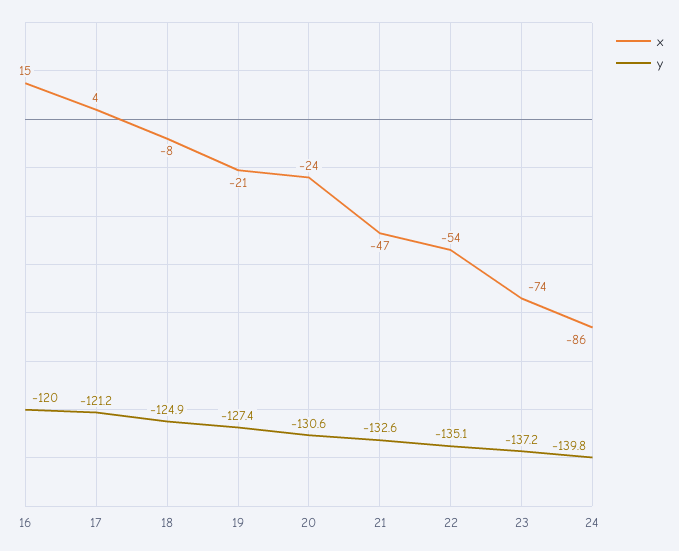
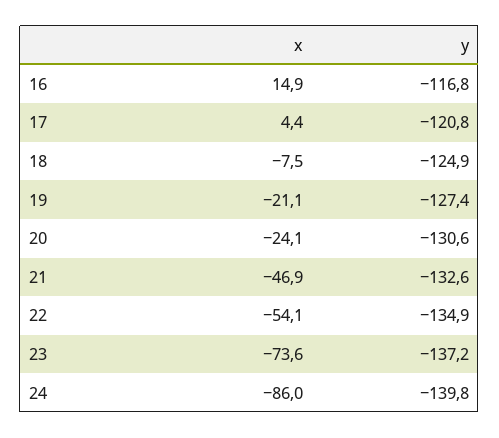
y, 16: -120 -> -116.8
y, 17: -121.2 -> -120.8
y, 22: -135.1 -> -134.9

